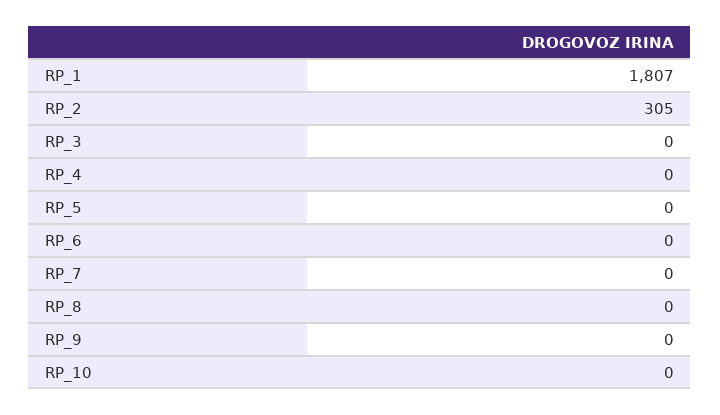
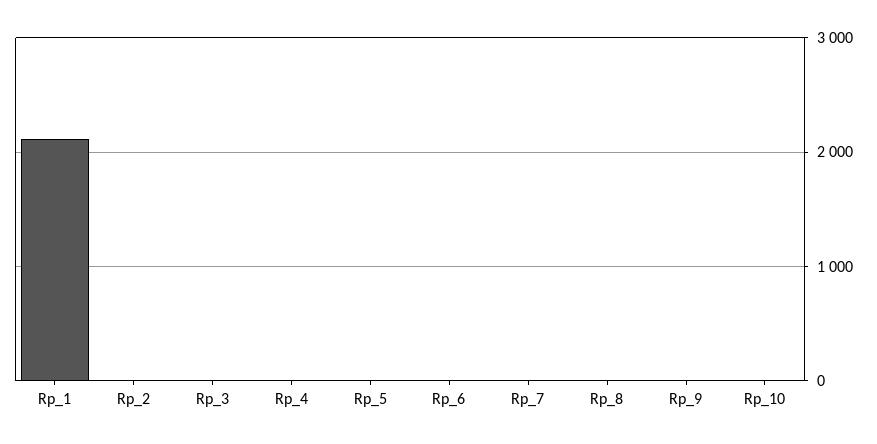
RP_1: 1807 -> 2100
RP_2: 305 -> 0

